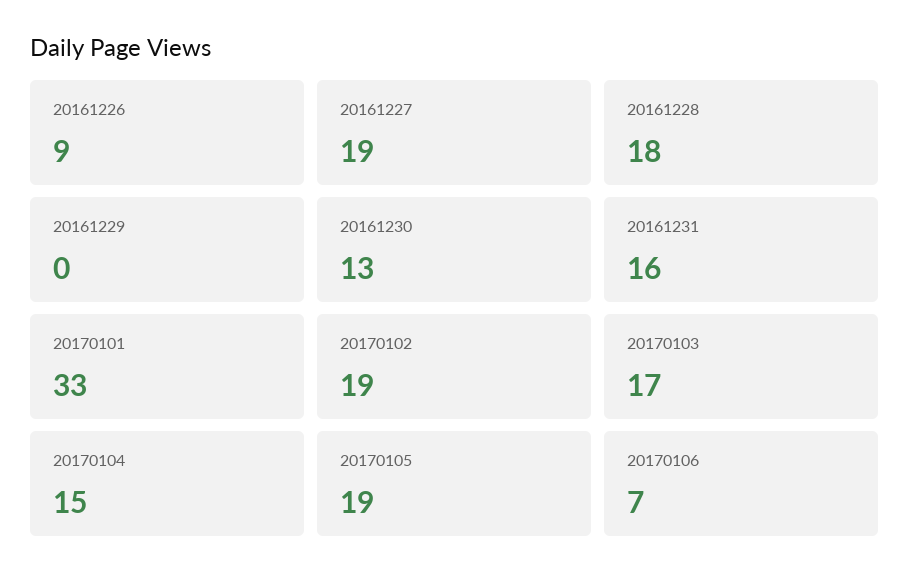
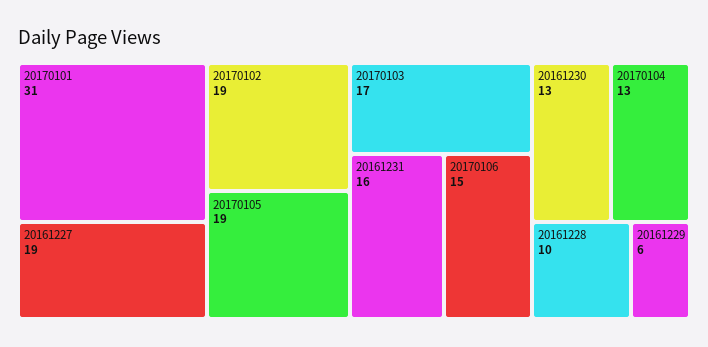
20161226: 9 -> none
20161228: 18 -> 10
20161229: 0 -> 6
20170101: 33 -> 31
20170104: 15 -> 13
20170106: 7 -> 15

